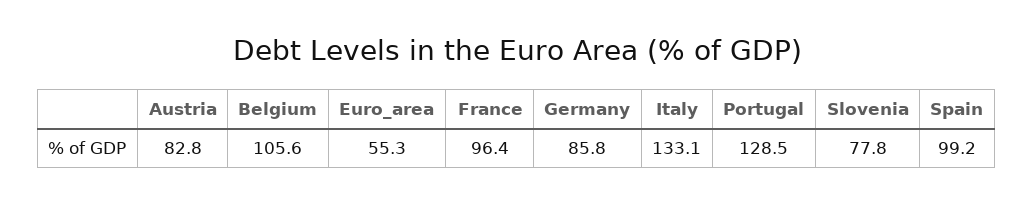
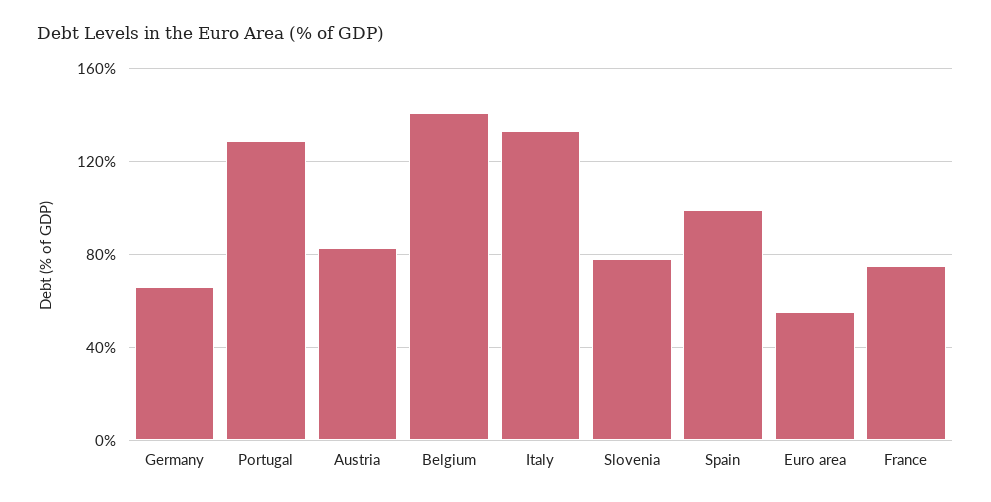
Belgium: 105.6 -> 140
France: 96.4 -> 75
Germany: 85.8 -> 65

